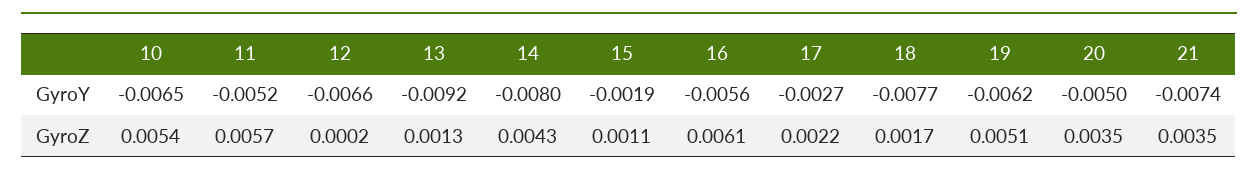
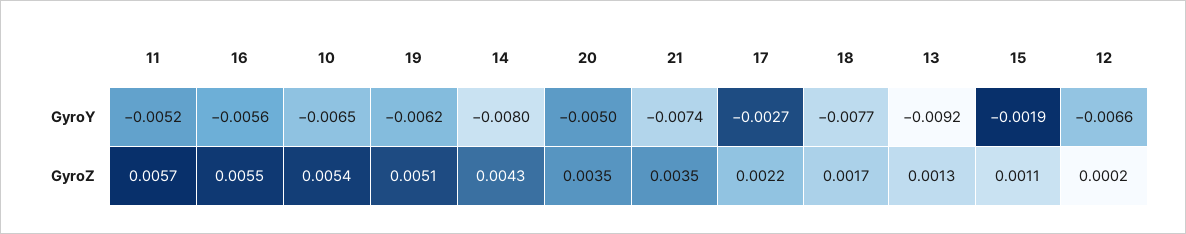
16, GyroZ: 0.0061 -> 0.0055

